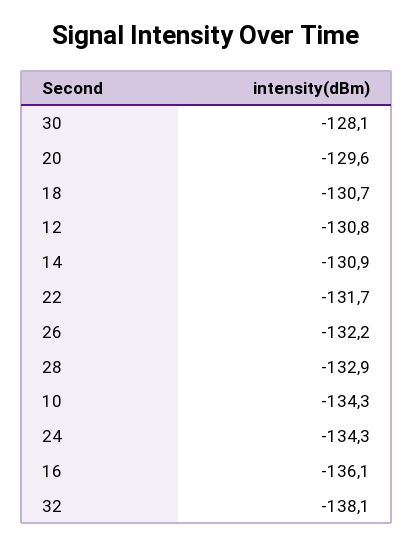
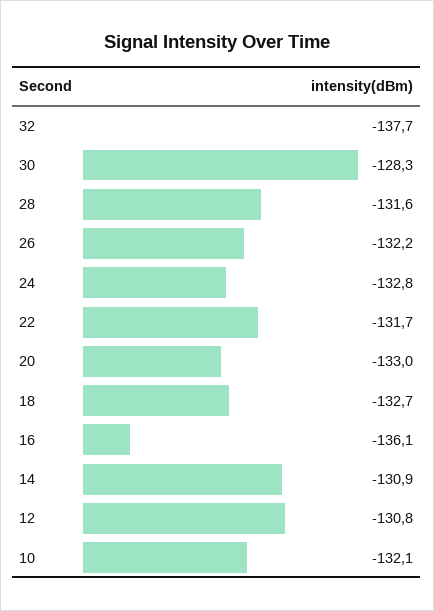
30: -128.1 -> -128.3
20: -129.6 -> -133
18: -130.7 -> -132.7
28: -132.9 -> -131.6
10: -134.3 -> -132.1
24: -134.3 -> -132.8
32: -138.1 -> -137.7

